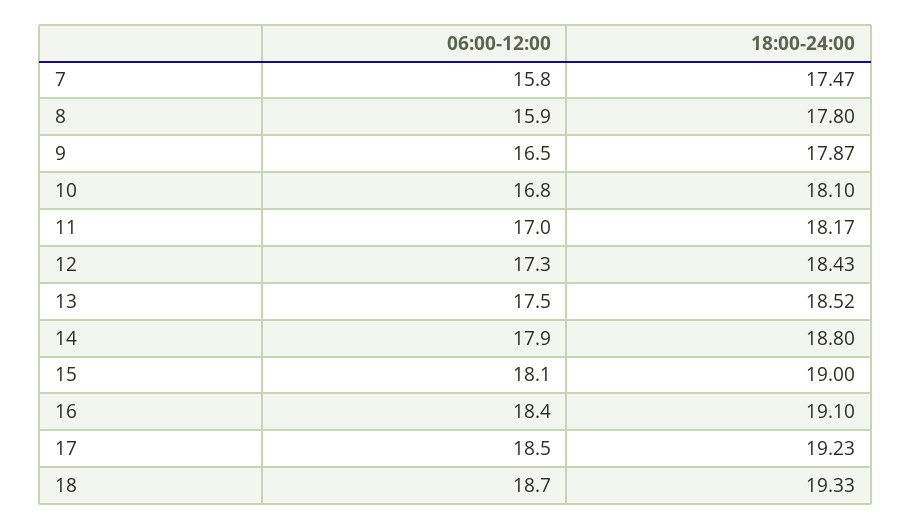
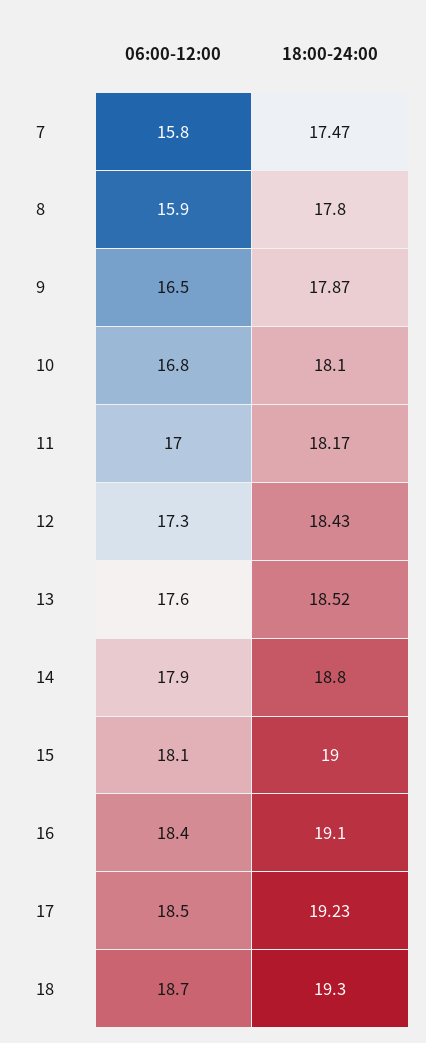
06:00-12:00, 13: 17.5 -> 17.6
18:00-24:00, 18: 19.33 -> 19.3

